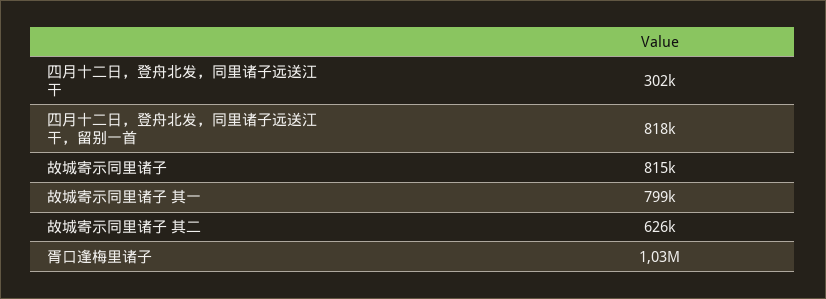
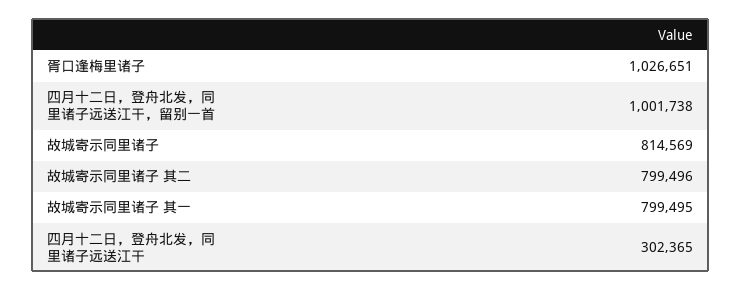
四月十二日，登舟北发，同里诸子远送江干，留别一首: 818000 -> 1001738
故城寄示同里诸子 其二: 626000 -> 799496

